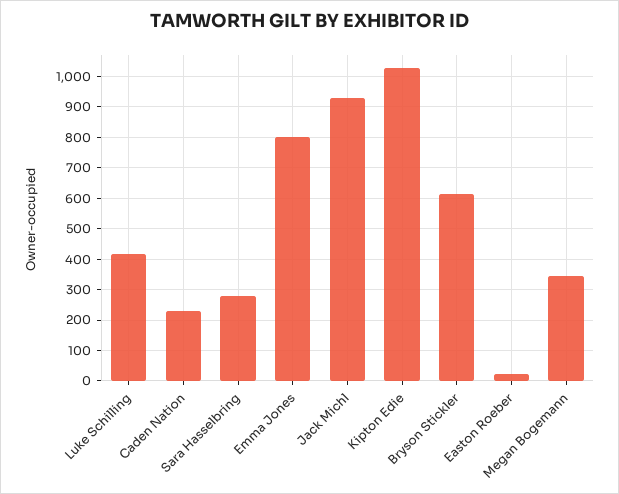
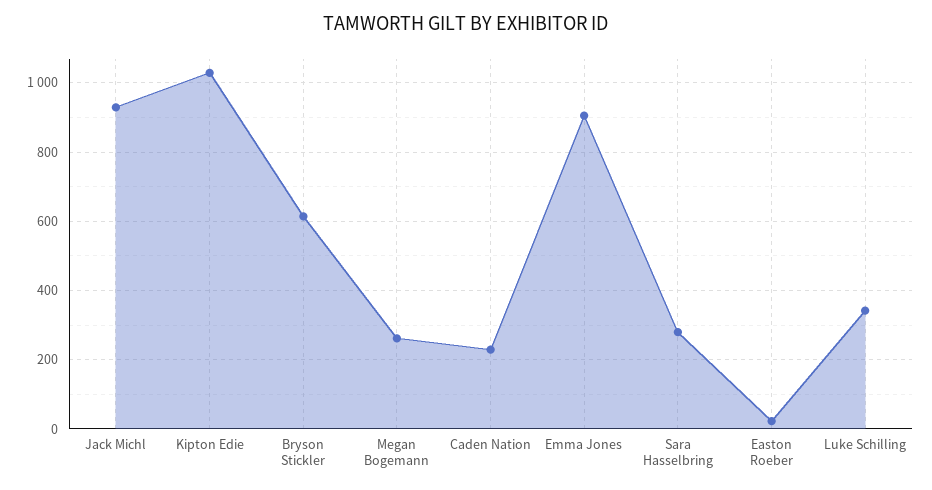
Luke Schilling: 420 -> 340
Emma Jones: 800 -> 900
Megan Bogemann: 340 -> 260

